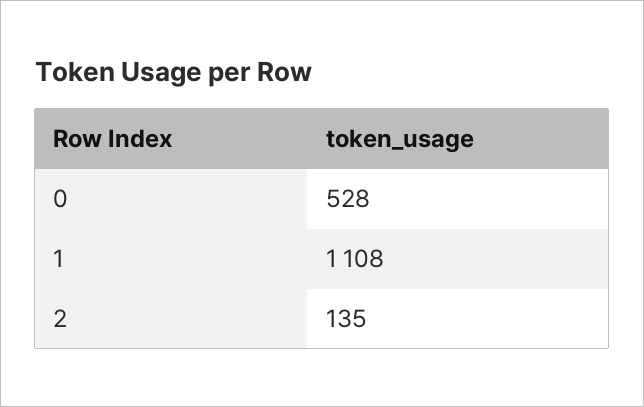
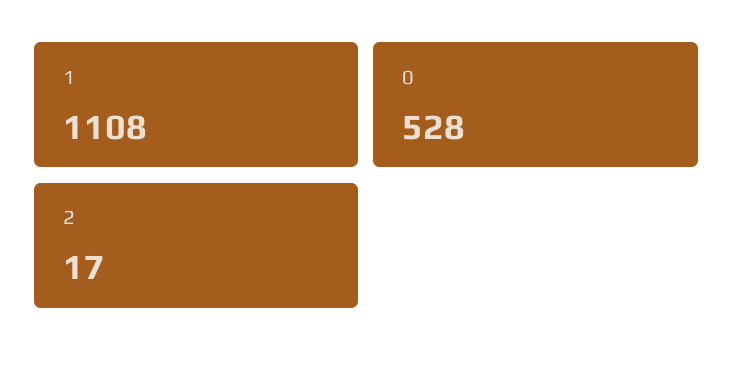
2: 135 -> 17

